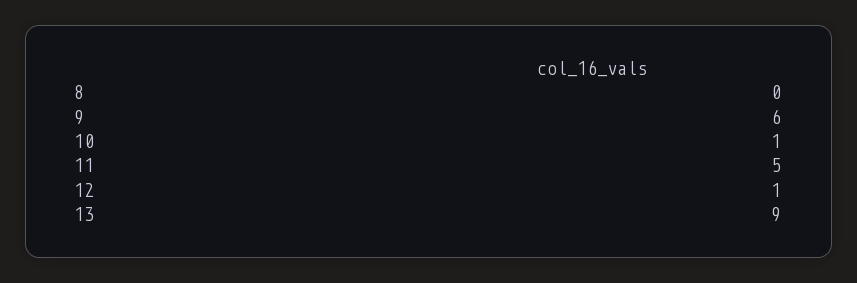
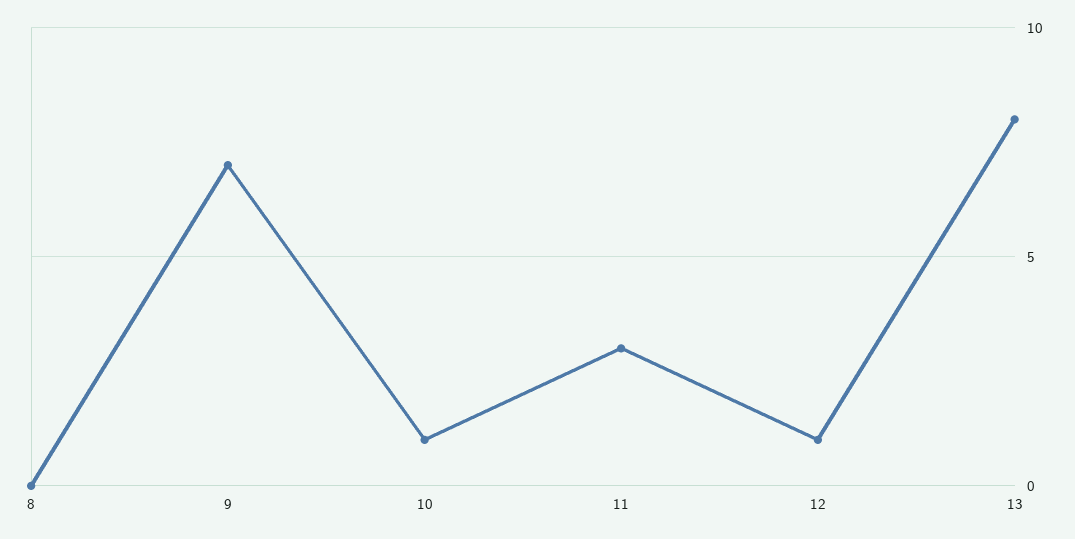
9: 6 -> 7
11: 5 -> 3
13: 9 -> 8

